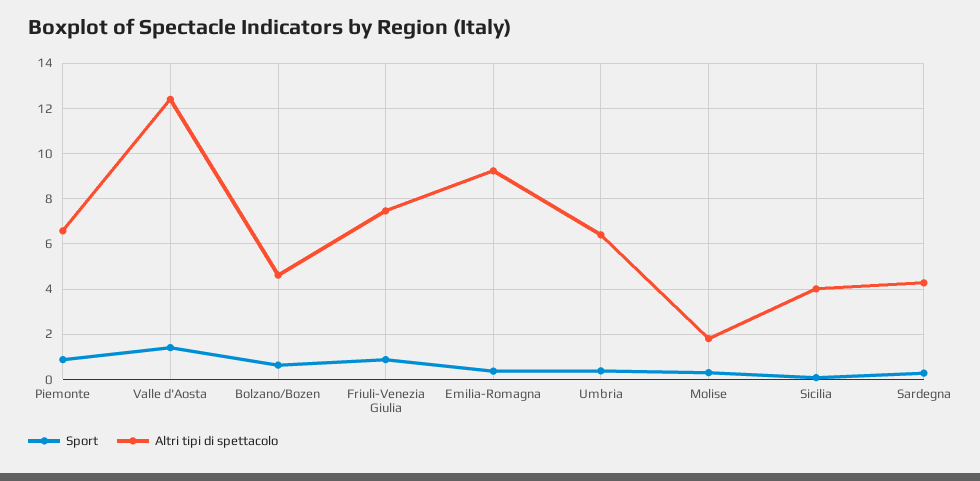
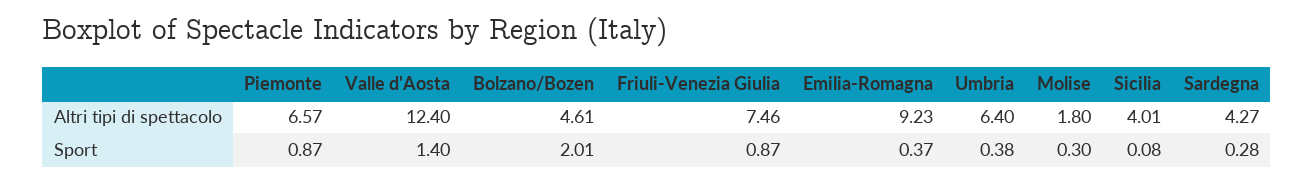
Sport, Bolzano/Bozen: 0.5 -> 2.01

